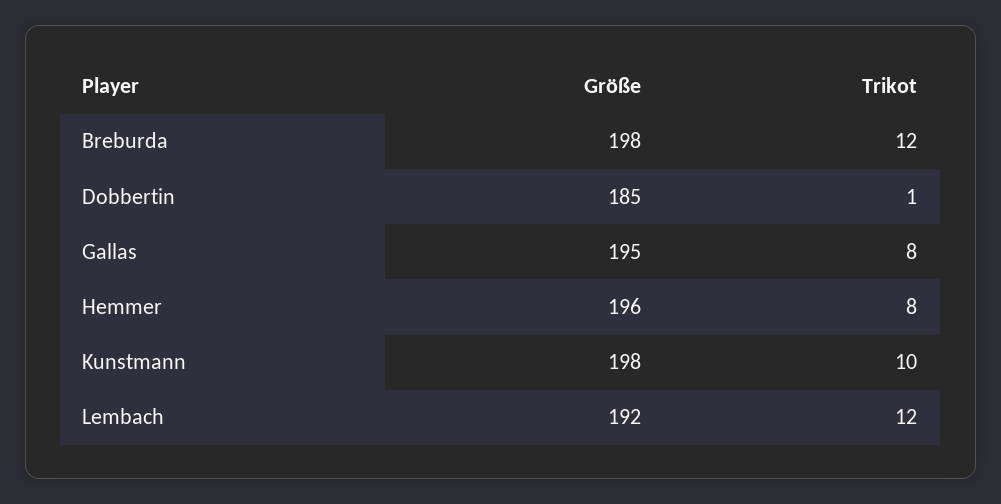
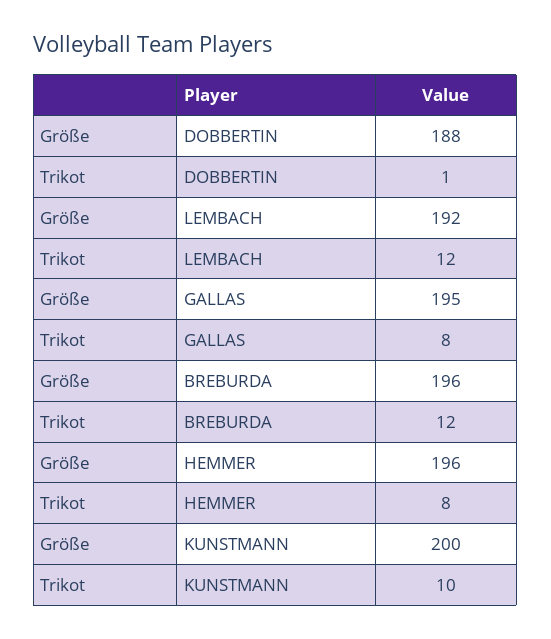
Größe, Breburda: 198 -> 196
Größe, Dobbertin: 185 -> 188
Größe, Kunstmann: 198 -> 200

